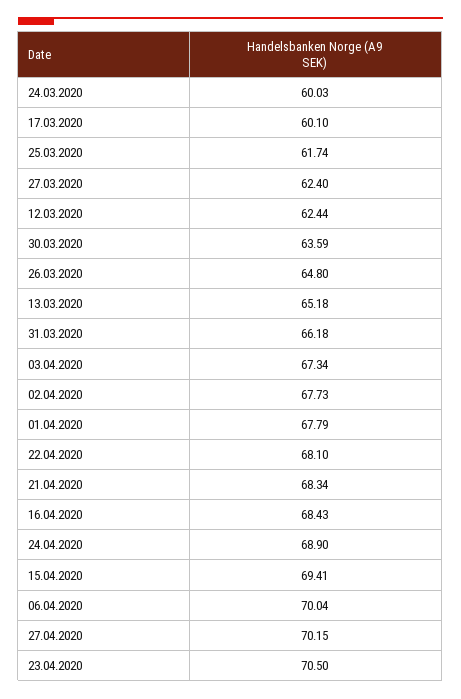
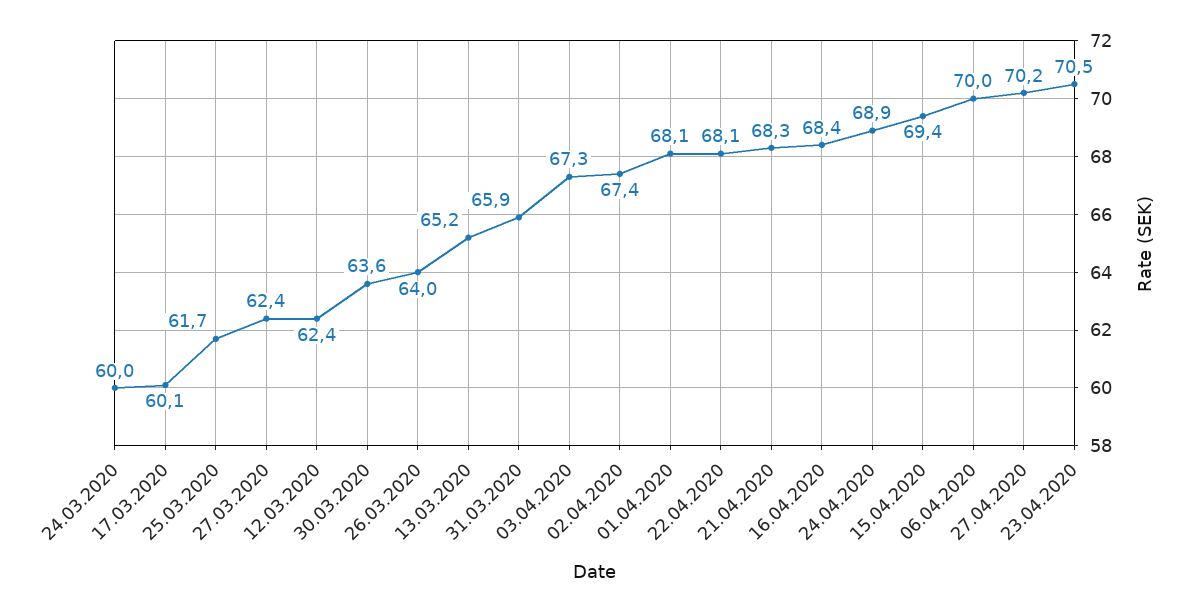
26.03.2020: 64.8 -> 64
31.03.2020: 66.18 -> 65.9
02.04.2020: 67.73 -> 67.4
01.04.2020: 67.79 -> 68.1

